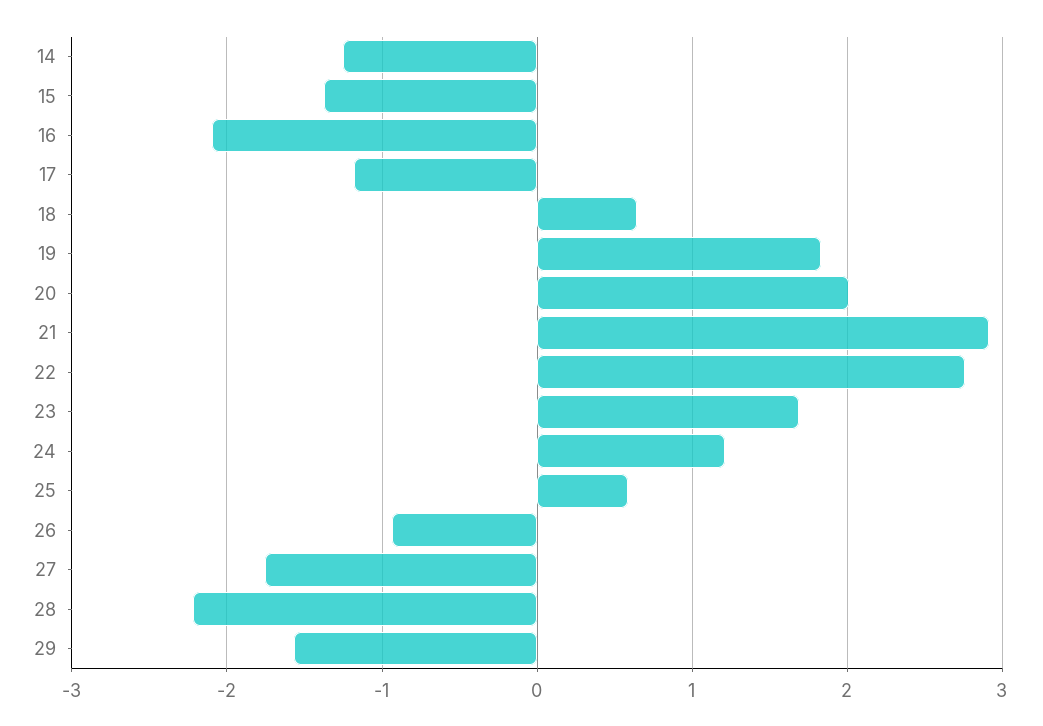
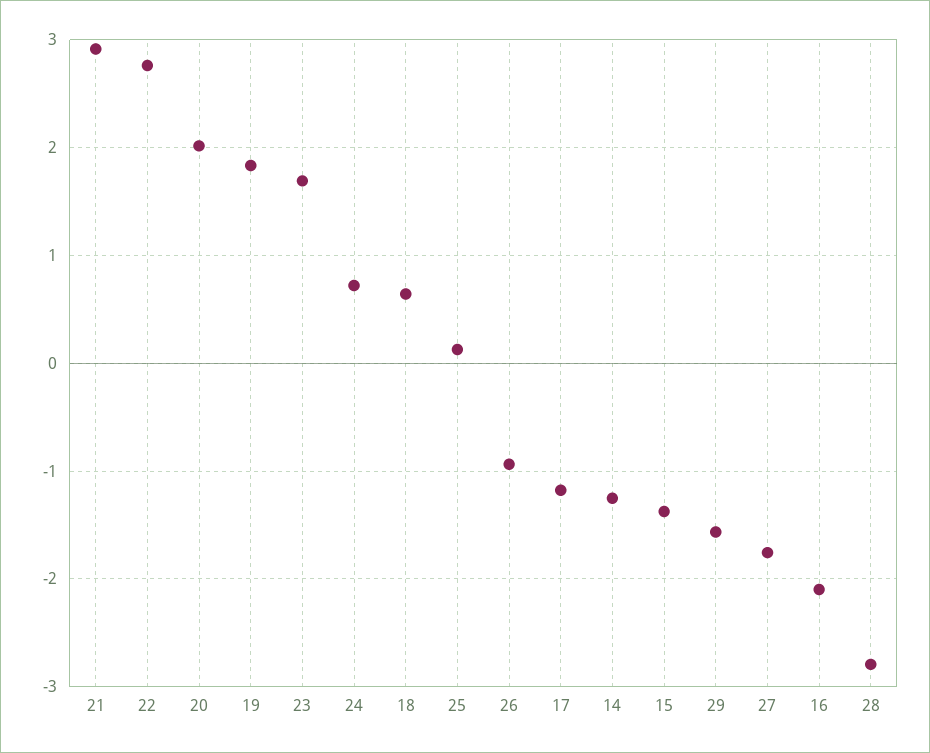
24: 1.2 -> 0.7
25: 0.6 -> 0.1
28: -2.2 -> -2.8

